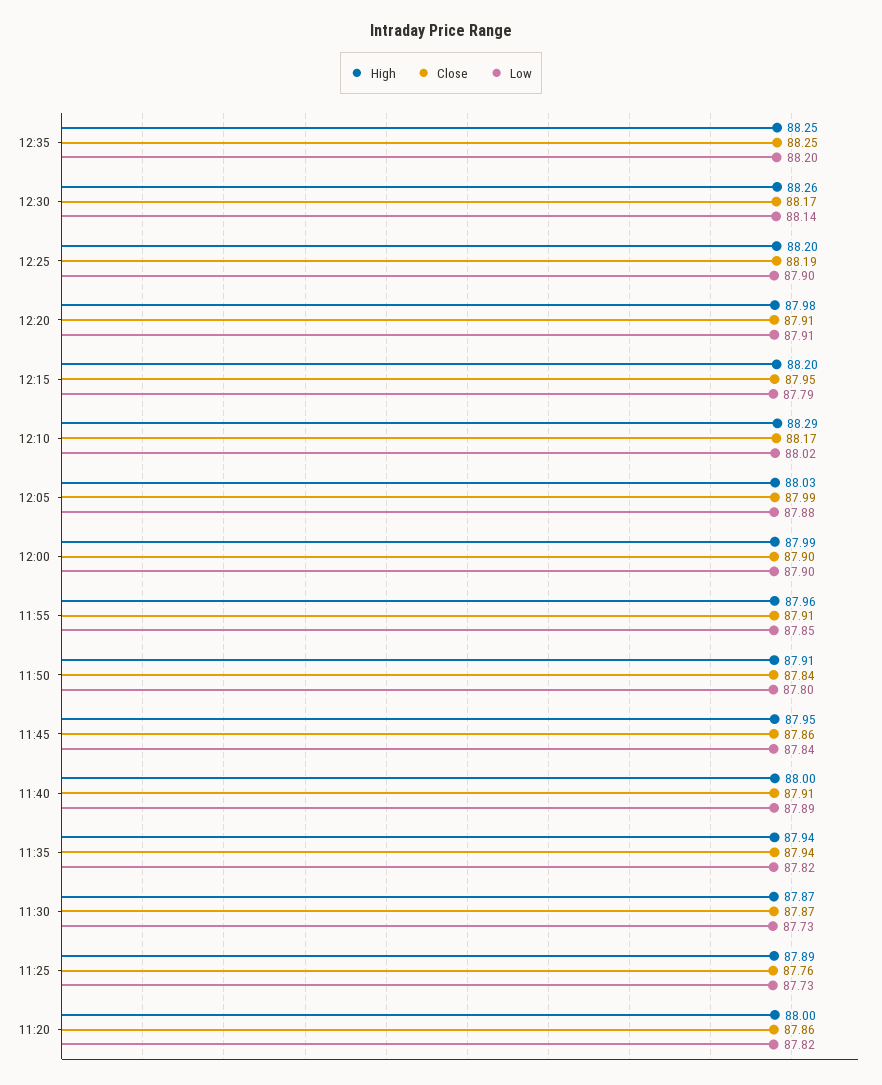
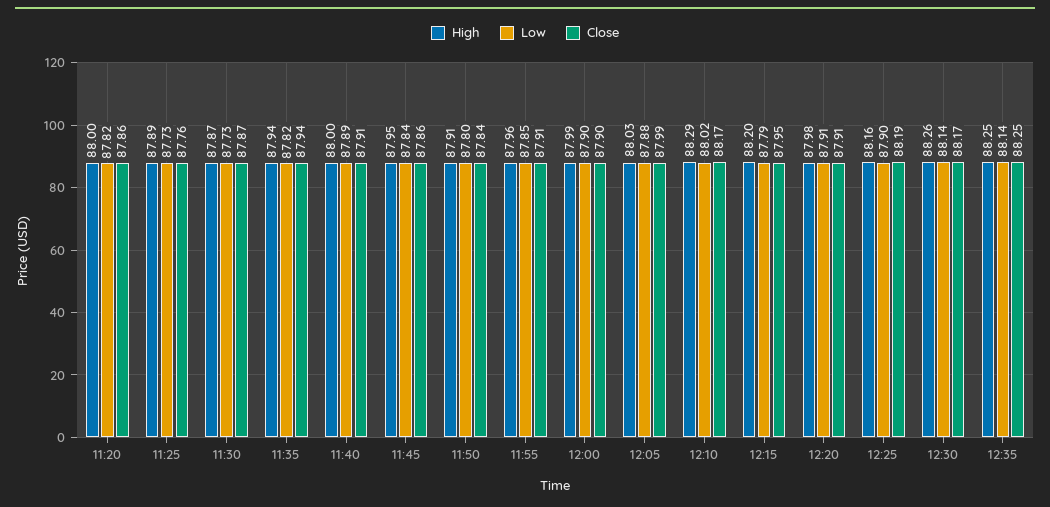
Low, 12:35: 88.2 -> 88.14
High, 12:25: 88.2 -> 88.16

